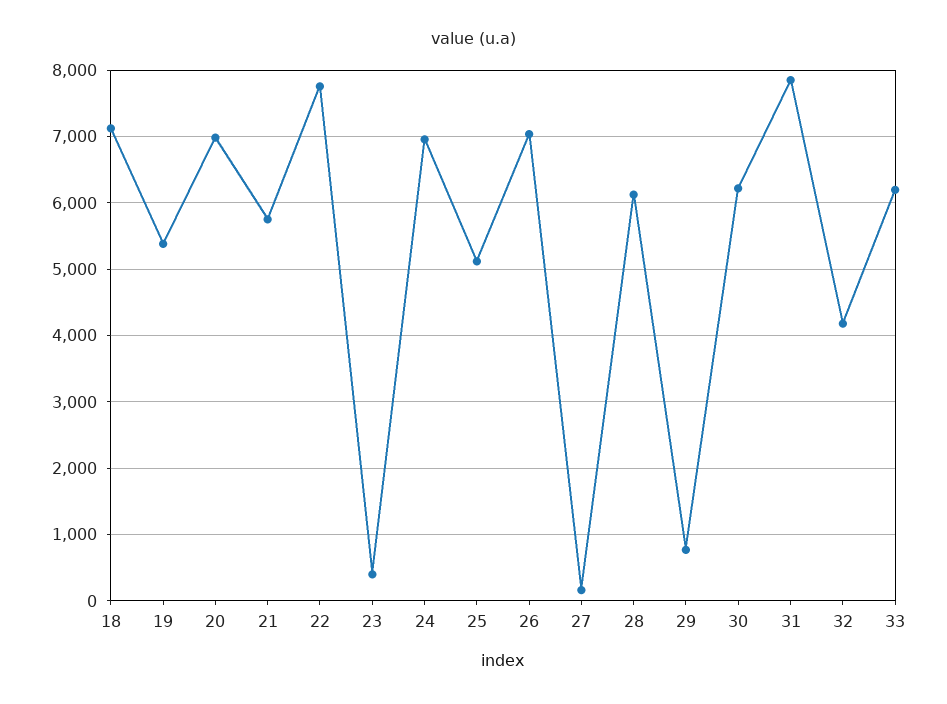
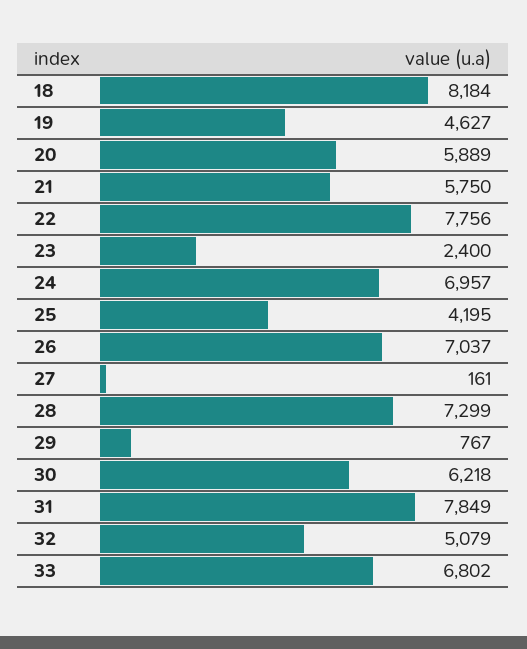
18: 7100 -> 8184
19: 5400 -> 4627
20: 7000 -> 5889
23: 400 -> 2400
25: 5100 -> 4195
28: 6100 -> 7299
32: 4200 -> 5079
33: 6200 -> 6802

